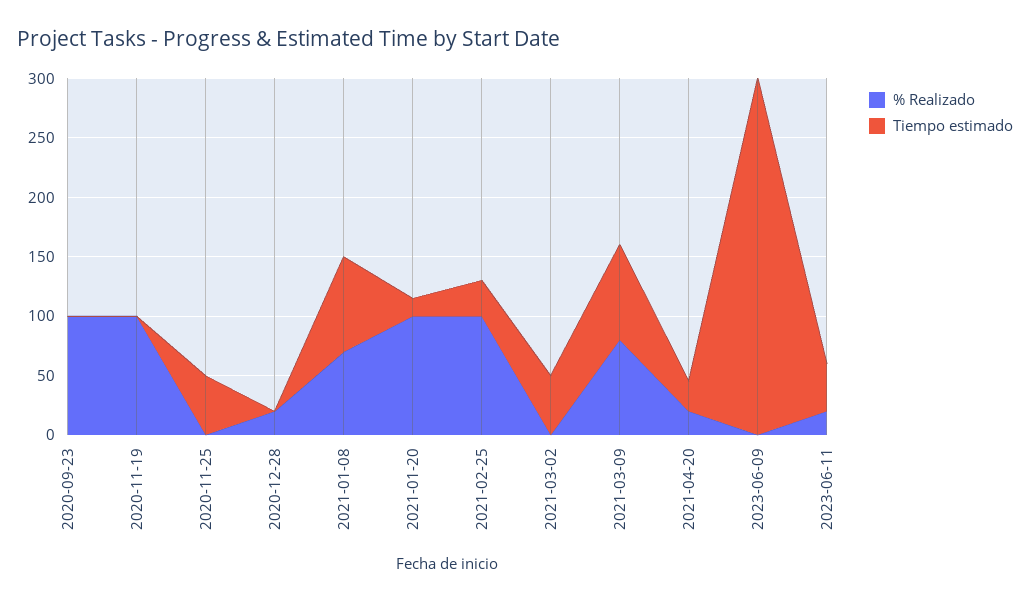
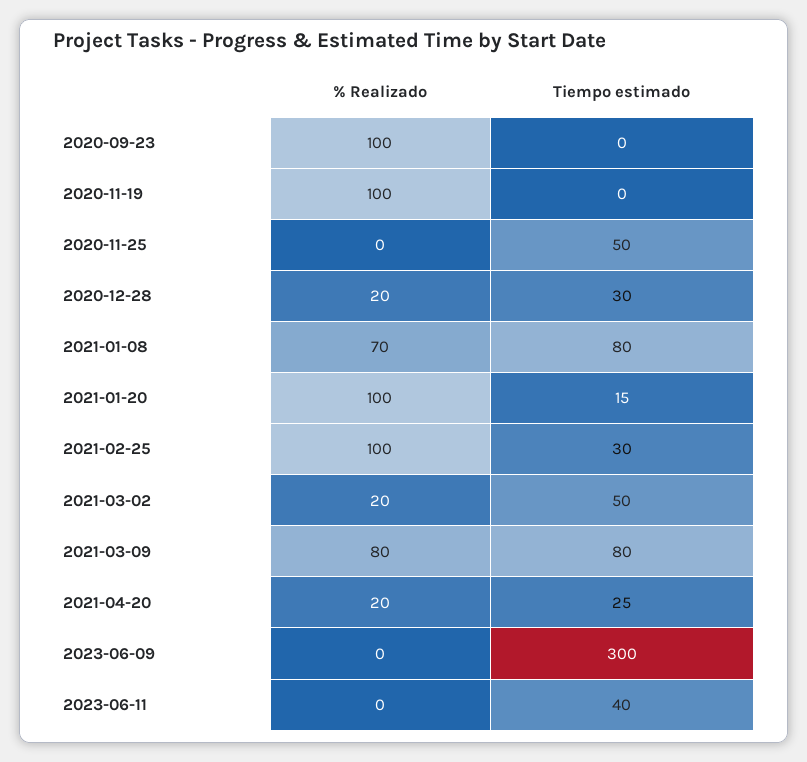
Tiempo estimado, 2020-12-28: 0 -> 30
% Realizado, 2021-03-02: 0 -> 20
% Realizado, 2023-06-11: 20 -> 0

